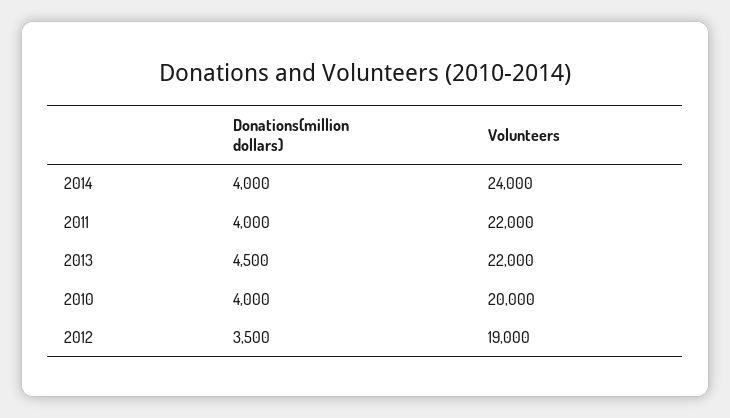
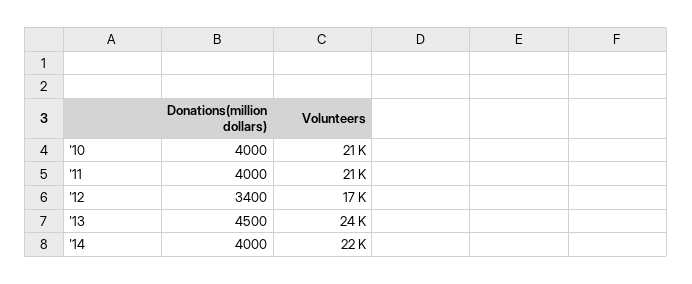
Volunteers, 2014: 24000 -> 22000
Volunteers, 2011: 22000 -> 21000
Volunteers, 2013: 22000 -> 24000
Volunteers, 2010: 20000 -> 21000
Donations(million dollars), 2012: 3500 -> 3400
Volunteers, 2012: 19000 -> 17000

